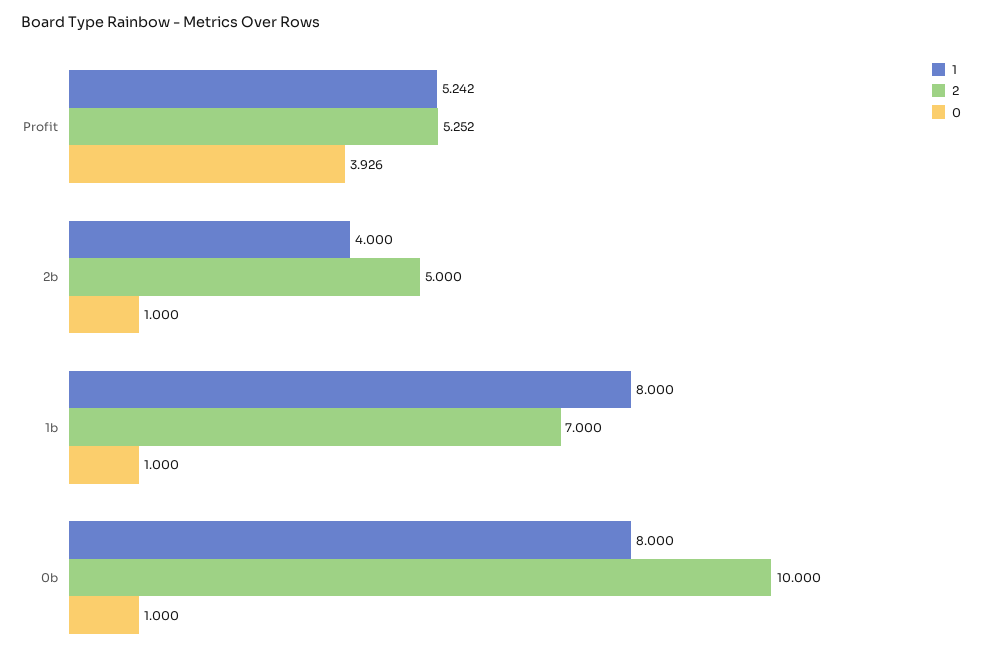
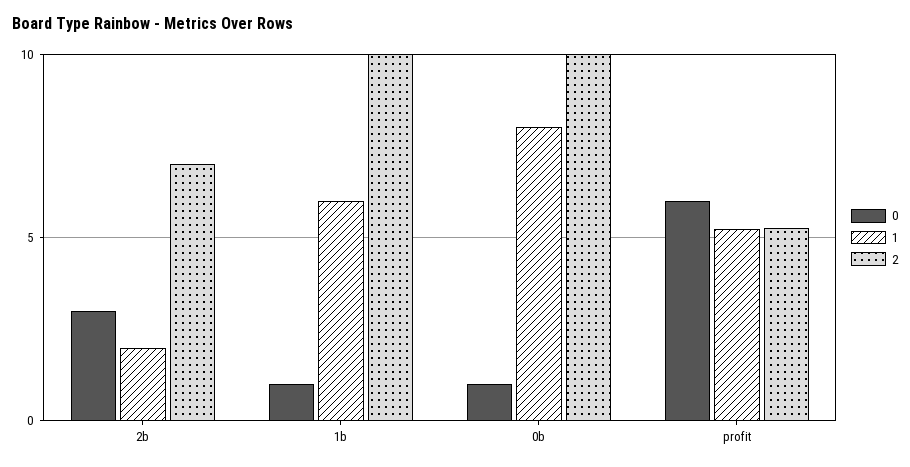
0, Profit: 3.926 -> 6
1, 2b: 4 -> 2
2, 2b: 5 -> 7
0, 2b: 1 -> 3
1, 1b: 8 -> 6
2, 1b: 7 -> 10

